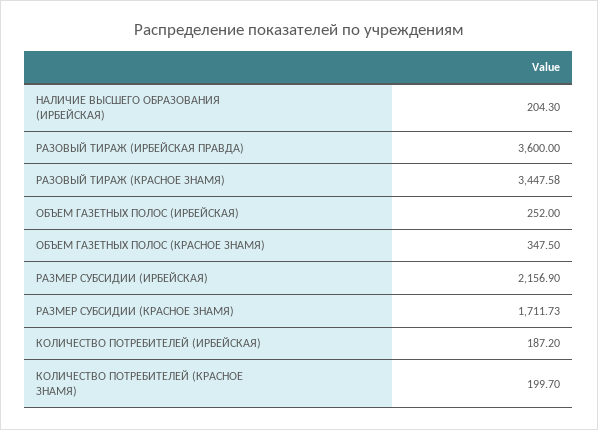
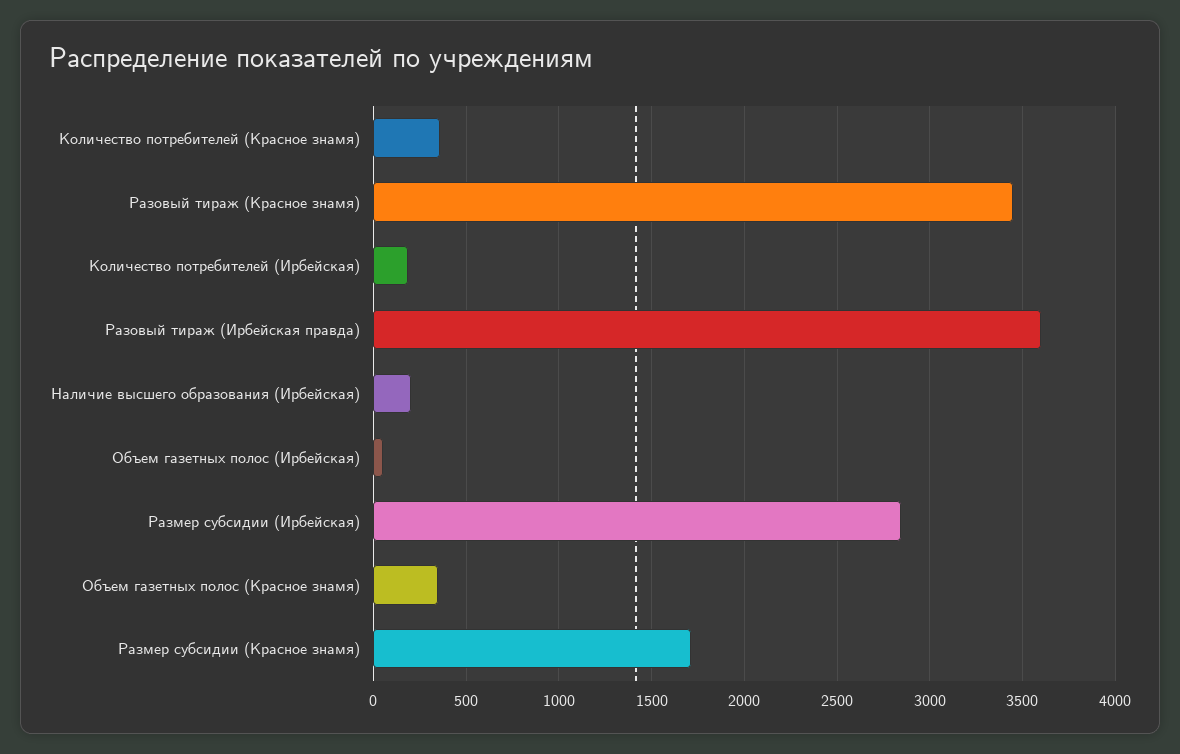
ОБЪЕМ ГАЗЕТНЫХ ПОЛОС (ИРБЕЙСКАЯ): 252 -> 50
РАЗМЕР СУБСИДИИ (ИРБЕЙСКАЯ): 2156.9 -> 2850
КОЛИЧЕСТВО ПОТРЕБИТЕЛЕЙ (КРАСНОЕ ЗНАМЯ): 199.7 -> 350

